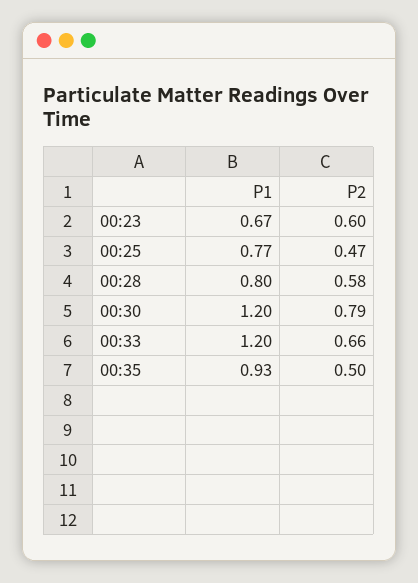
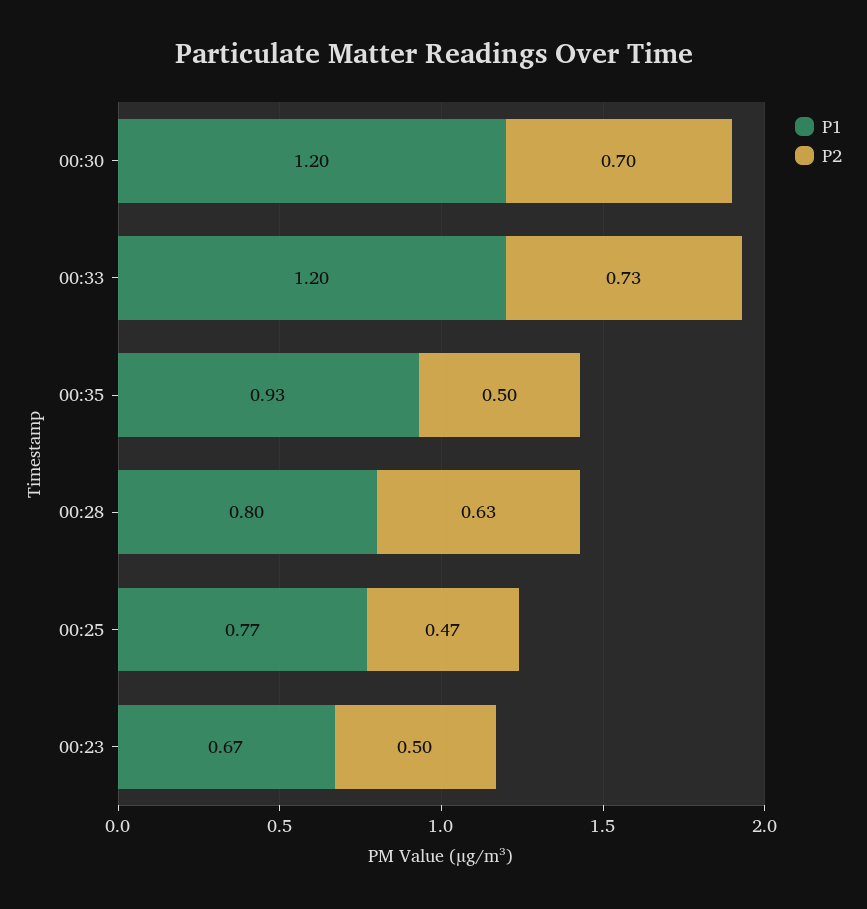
P2, 00:23: 0.6 -> 0.5
P2, 00:28: 0.58 -> 0.63
P2, 00:30: 0.79 -> 0.7
P2, 00:33: 0.66 -> 0.73

